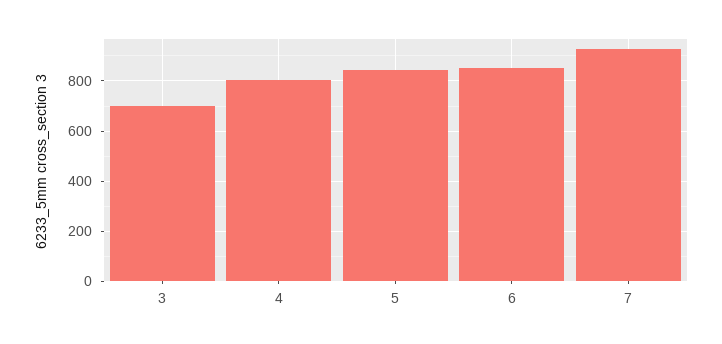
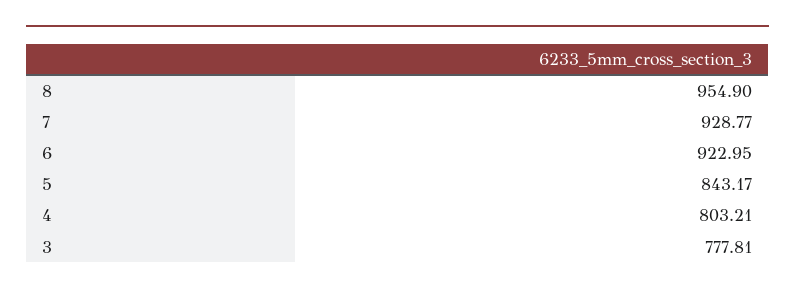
3: 700 -> 777.81
6: 850 -> 922.95
8: none -> 954.9

